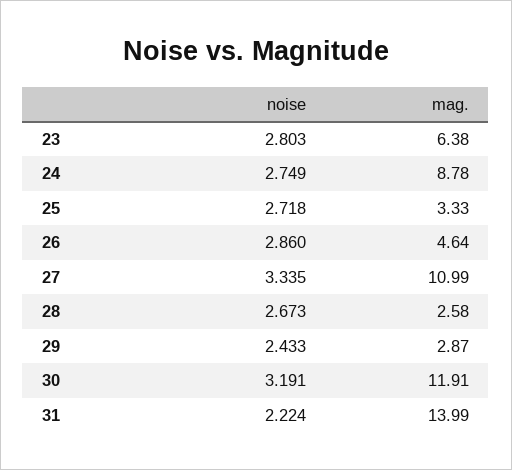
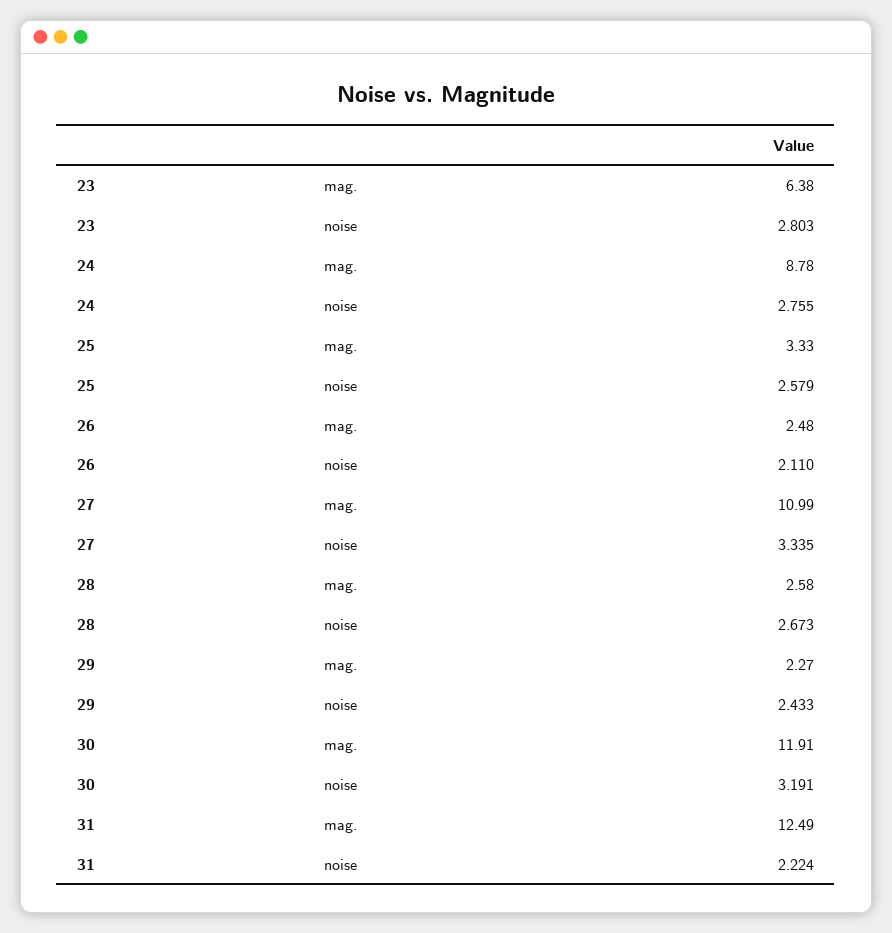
noise, 24: 2.749 -> 2.755
noise, 25: 2.718 -> 2.579
noise, 26: 2.86 -> 2.11
mag., 26: 4.64 -> 2.48
mag., 29: 2.87 -> 2.27
mag., 31: 13.99 -> 12.49

